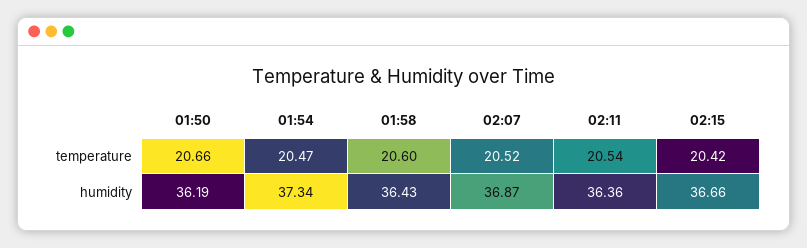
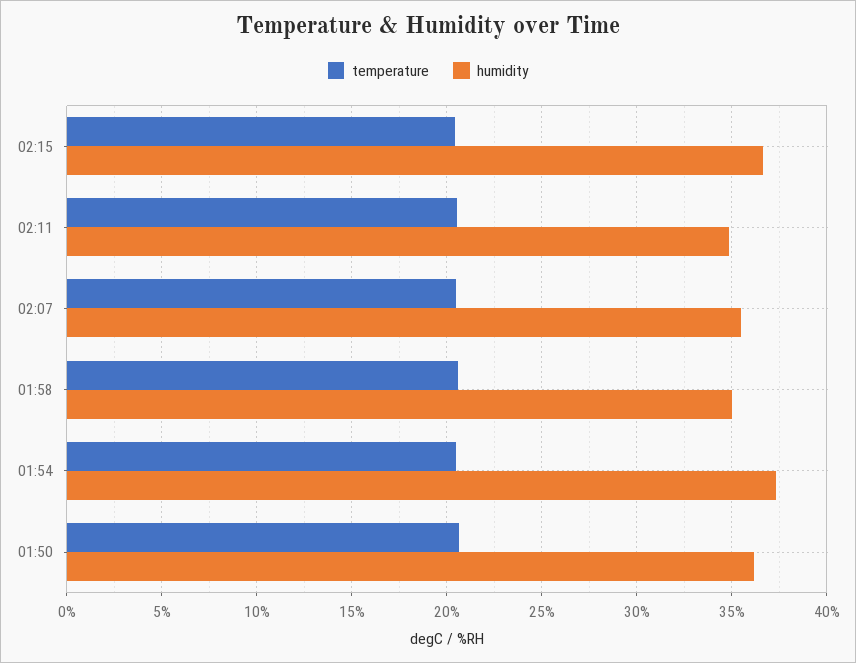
humidity, 01:58: 36.43 -> 35
humidity, 02:07: 36.87 -> 35.5
humidity, 02:11: 36.36 -> 35

